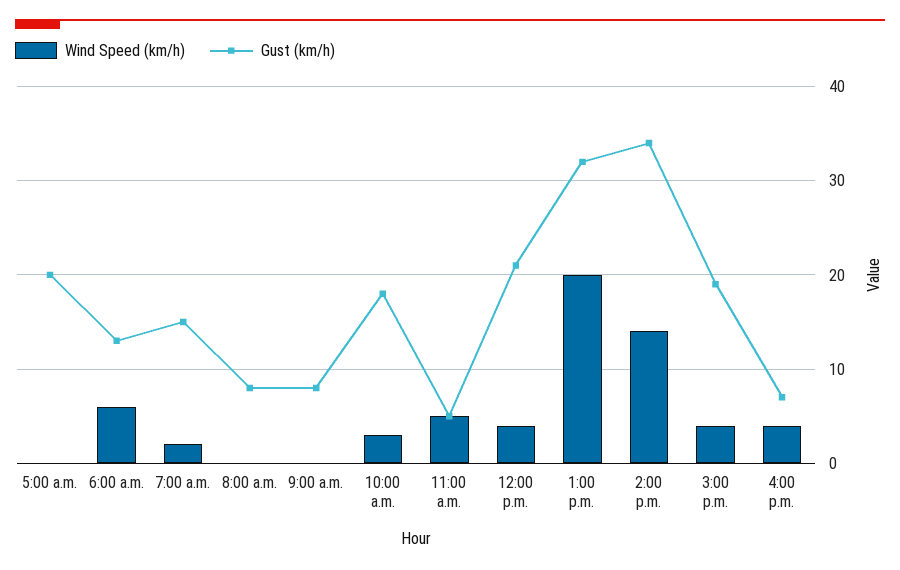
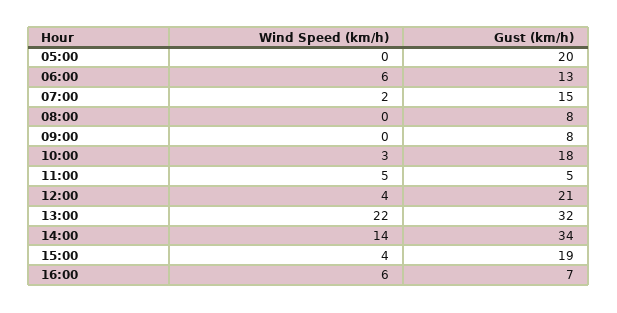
Wind Speed (km/h), 1:00 p.m.: 20 -> 22
Wind Speed (km/h), 4:00 p.m.: 4 -> 6

